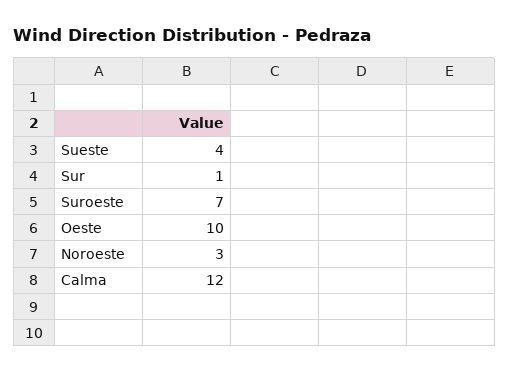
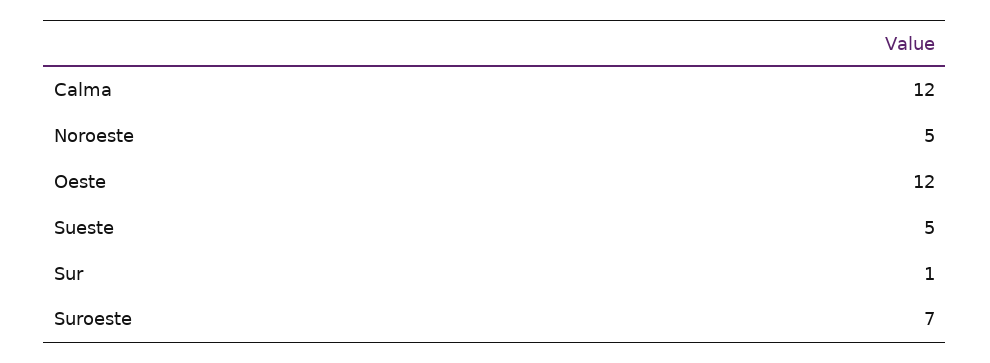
Sueste: 4 -> 5
Oeste: 10 -> 12
Noroeste: 3 -> 5

